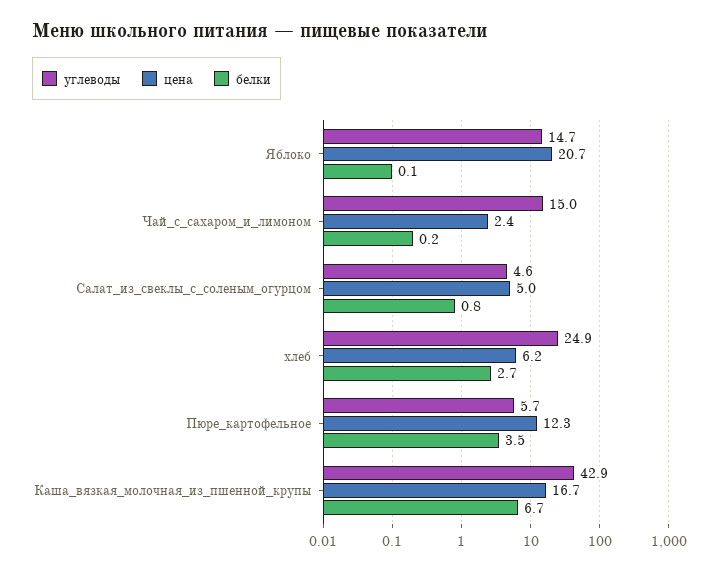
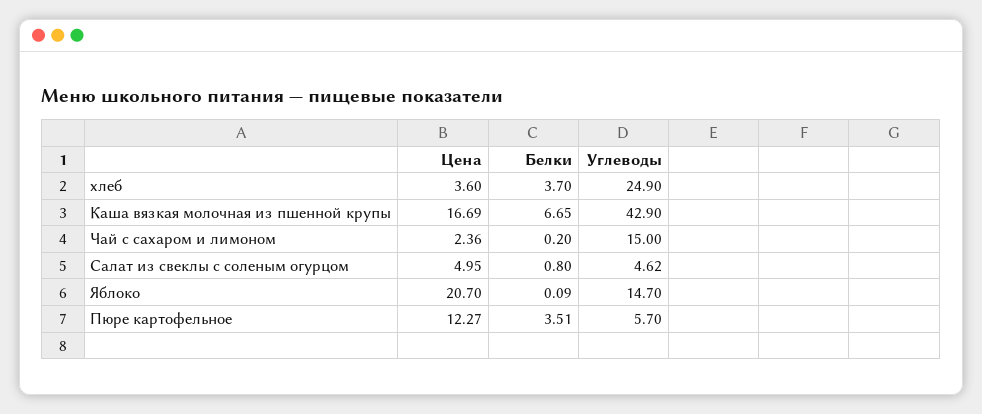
цена, хлеб: 6.2 -> 3.6
белки, хлеб: 2.7 -> 3.7

